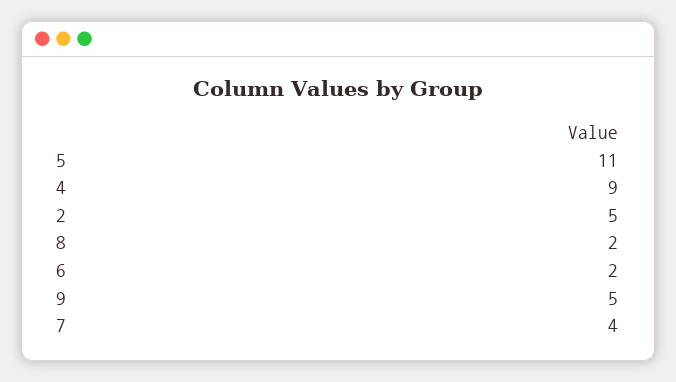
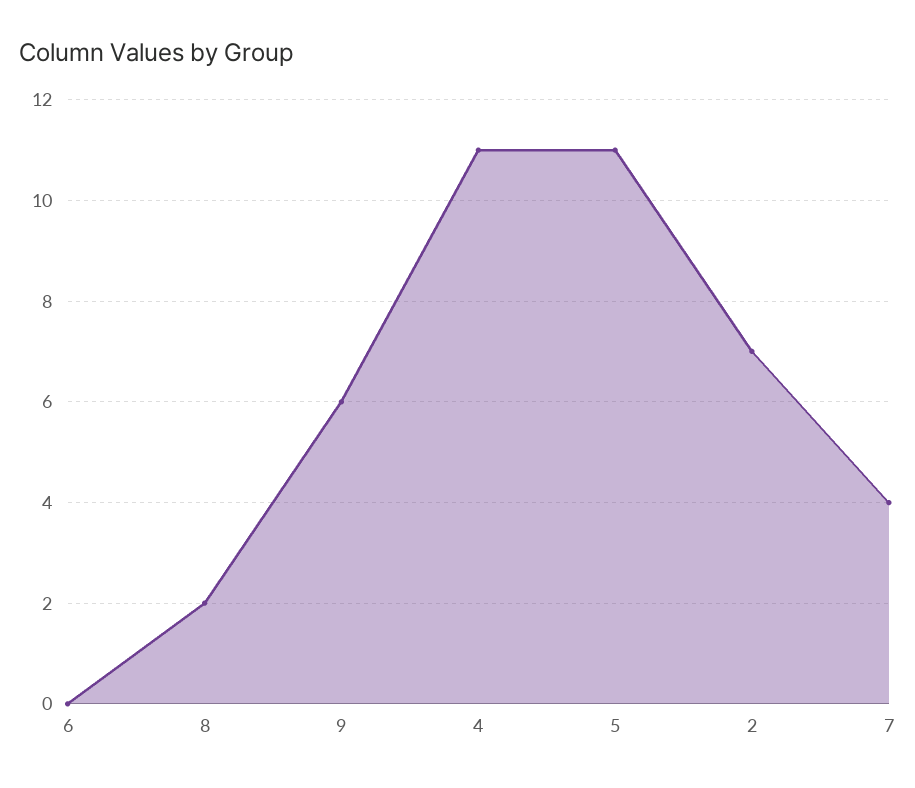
4: 9 -> 11
2: 5 -> 7
6: 2 -> 0
9: 5 -> 6

